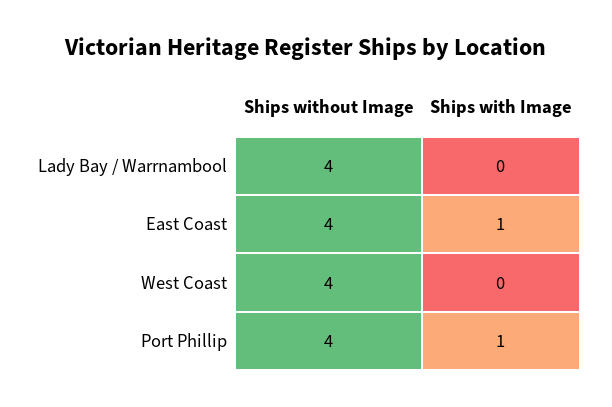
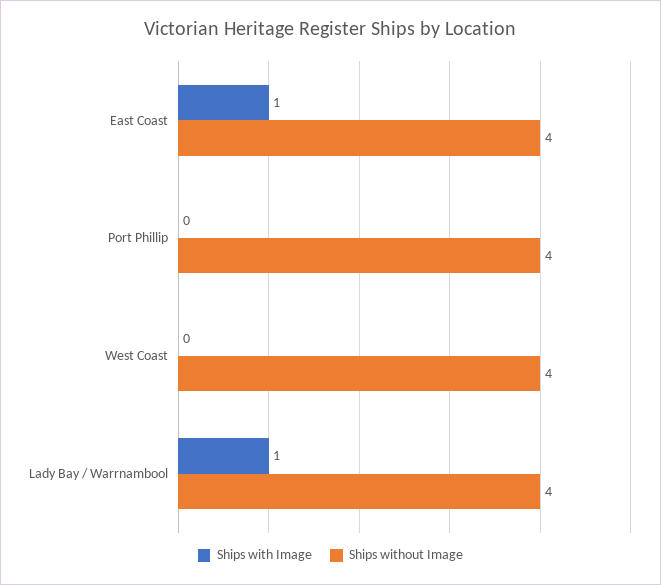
Ships with Image, Lady Bay / Warrnambool: 0 -> 1
Ships with Image, Port Phillip: 1 -> 0

